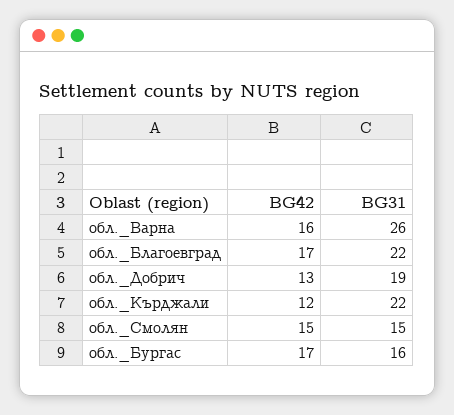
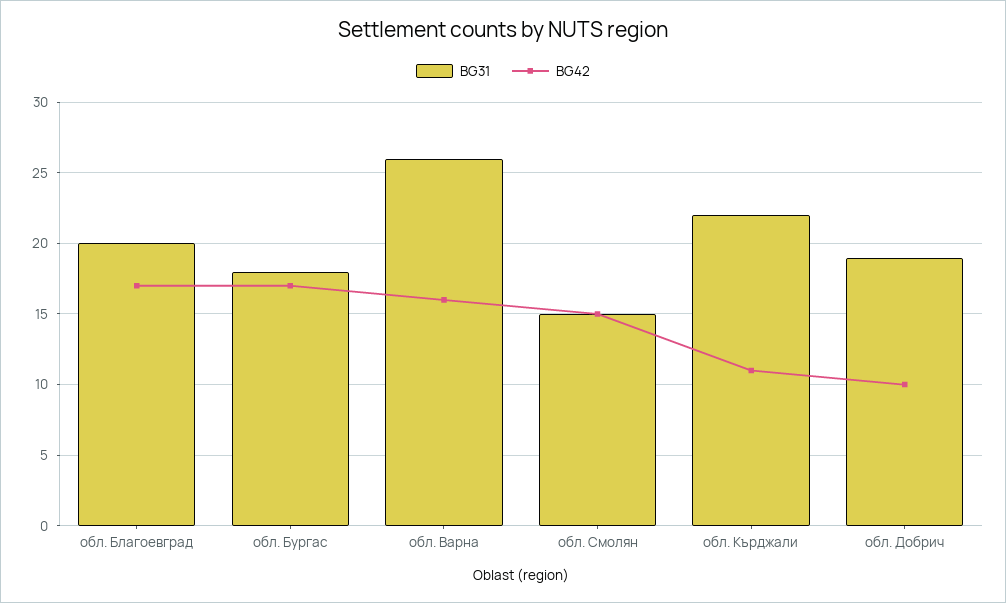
BG31, обл._Благоевград: 22 -> 20
BG42, обл._Добрич: 13 -> 10
BG42, обл._Кърджали: 12 -> 11
BG31, обл._Бургас: 16 -> 18

